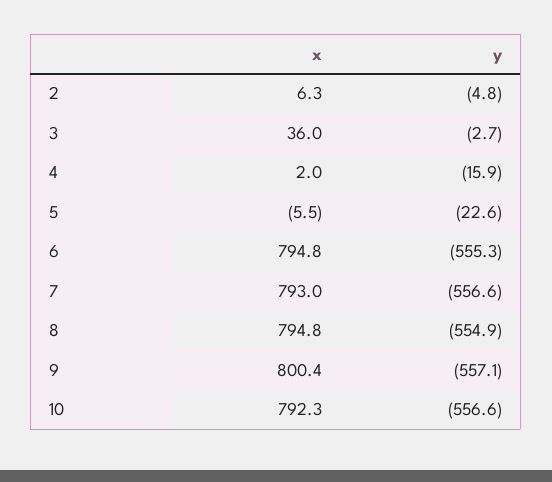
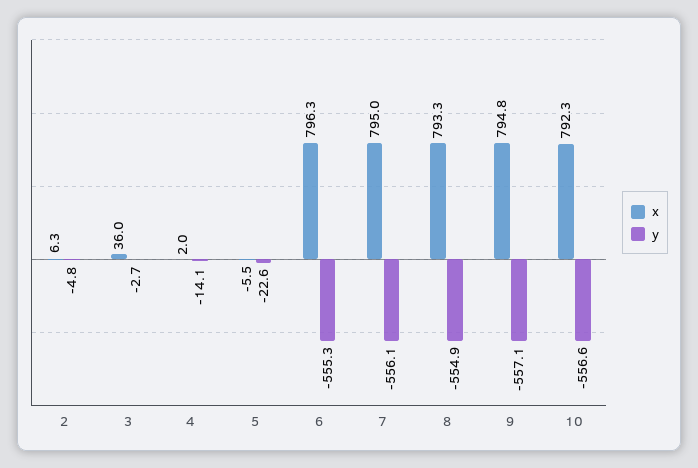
y, 4: -15.9 -> -14.1
x, 6: 794.8 -> 796.3
x, 7: 793 -> 795
y, 7: -556.6 -> -556.1
x, 8: 794.8 -> 793.3
x, 9: 800.4 -> 794.8

